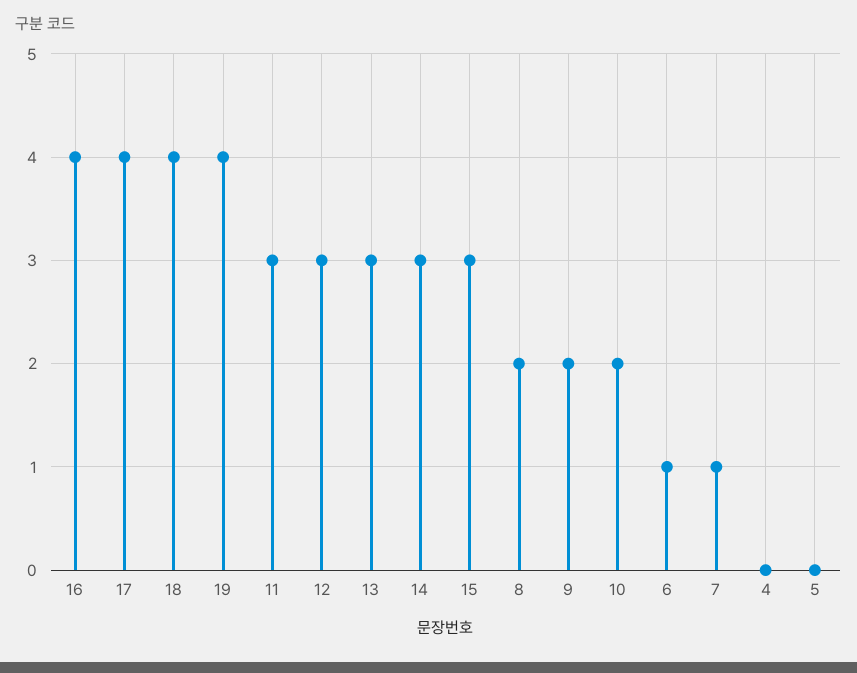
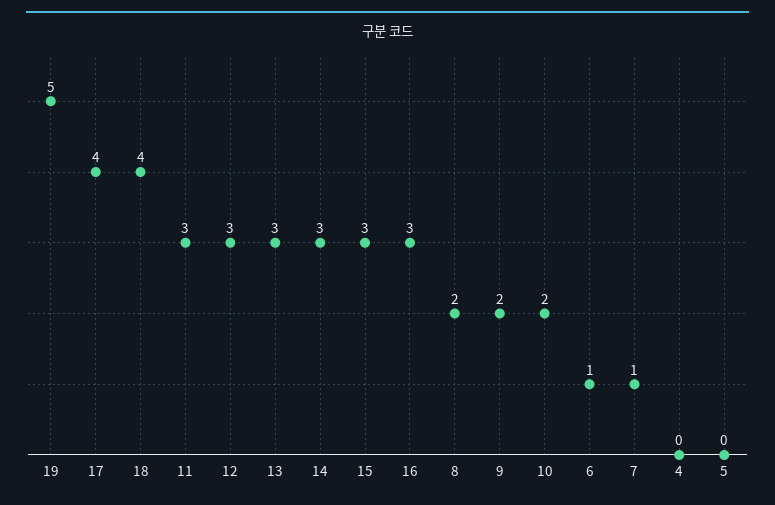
16: 4 -> 3
19: 4 -> 5

